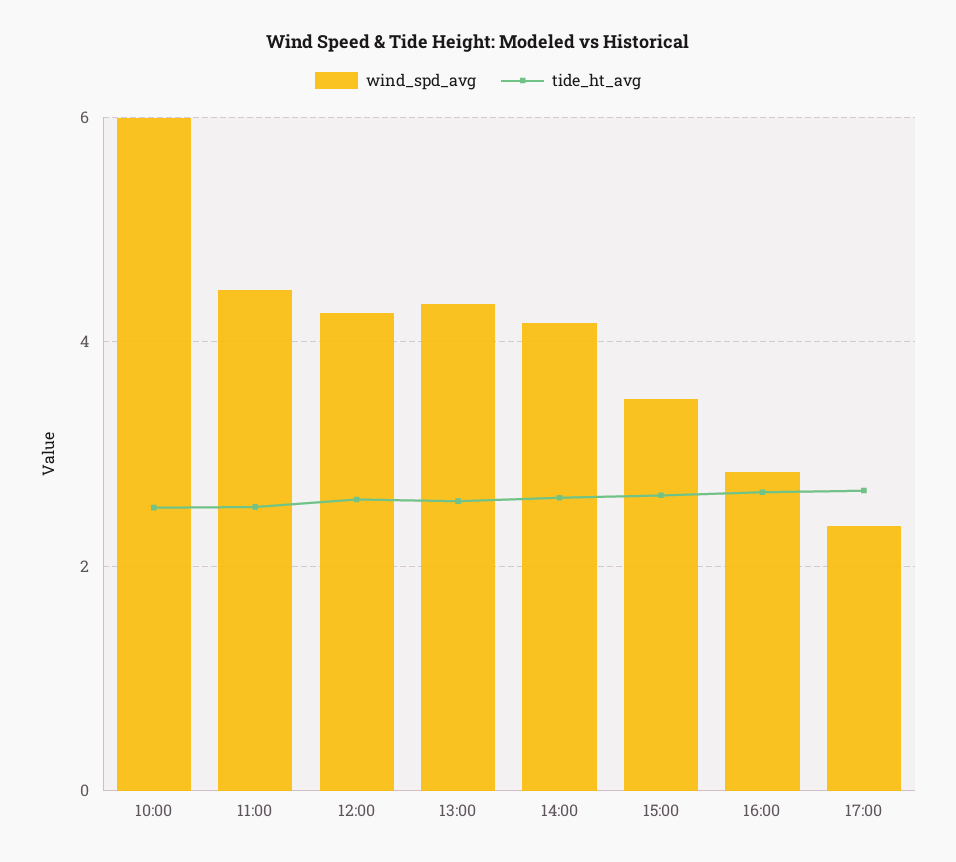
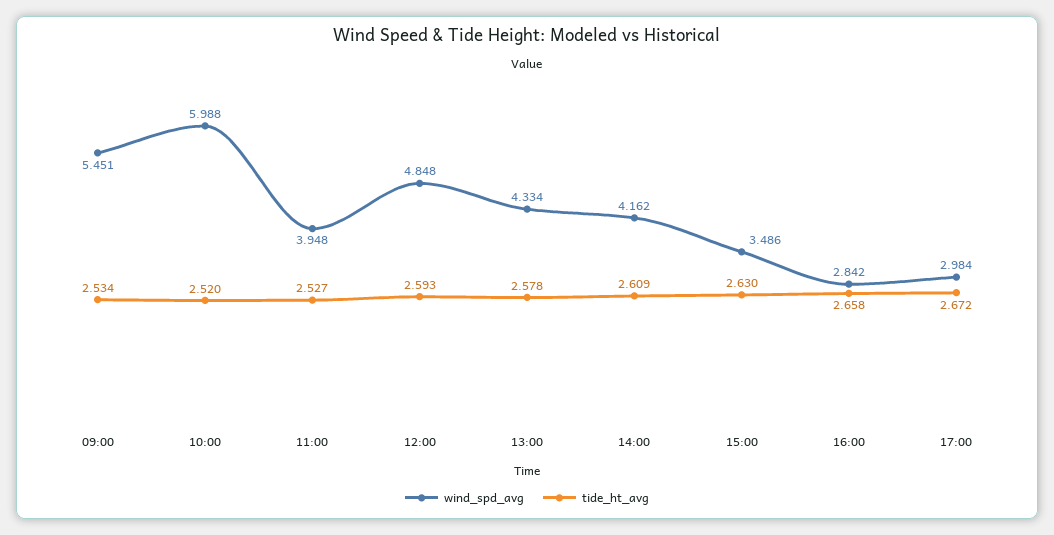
wind_spd_avg, 11:00: 4.4 -> 3.948
wind_spd_avg, 12:00: 4.2 -> 4.848
wind_spd_avg, 17:00: 2.4 -> 2.984
wind_spd_avg, 09:00: none -> 5.451
tide_ht_avg, 09:00: none -> 2.534

